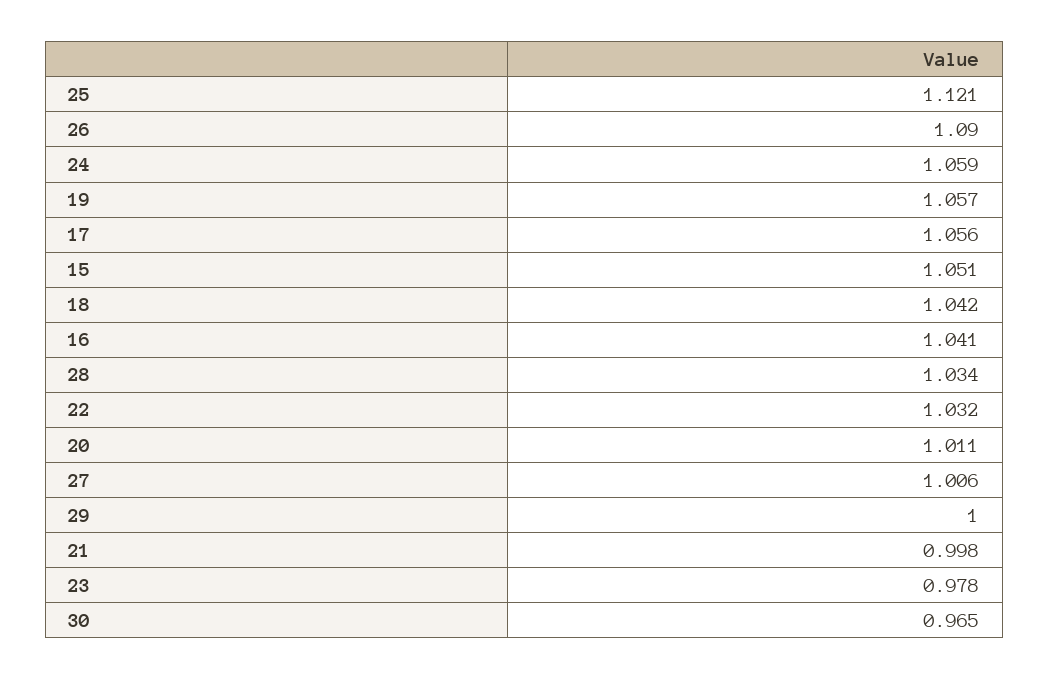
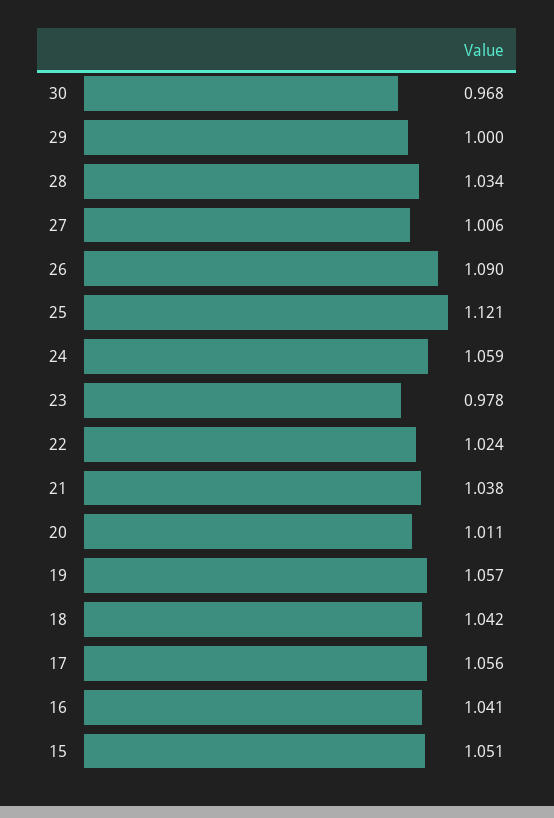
22: 1.032 -> 1.024
21: 0.998 -> 1.038
30: 0.965 -> 0.968

